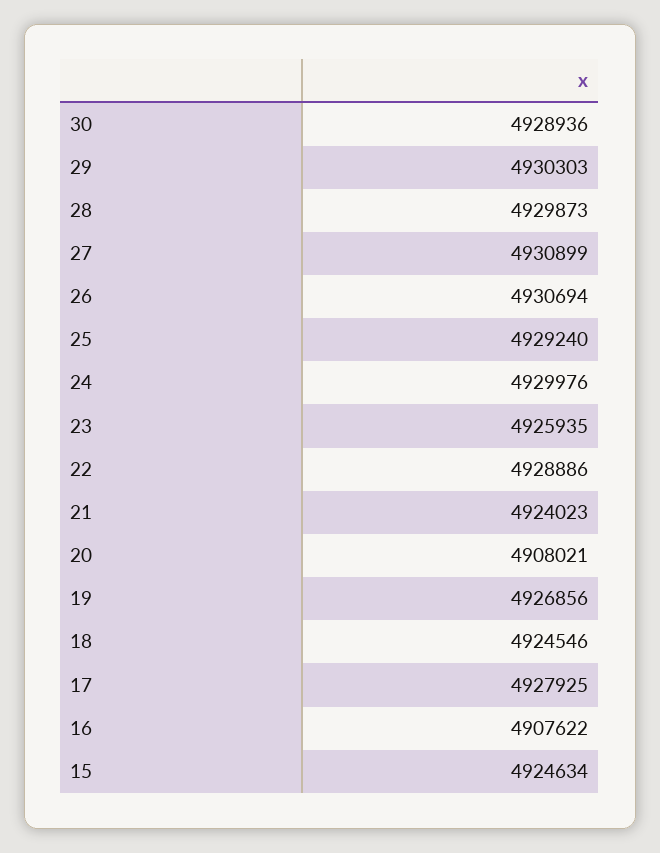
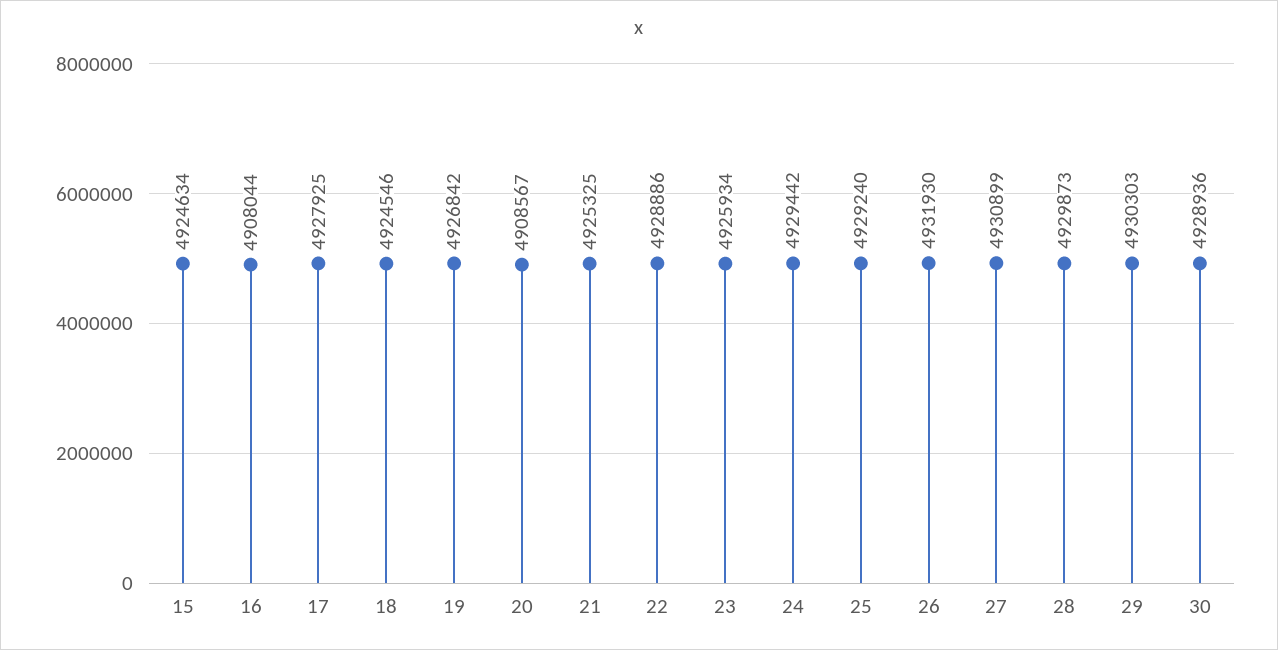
26: 4930694 -> 4931930
24: 4929976 -> 4929442
23: 4925935 -> 4925934
21: 4924023 -> 4925325
20: 4908021 -> 4908567
19: 4926856 -> 4926842
16: 4907622 -> 4908044

